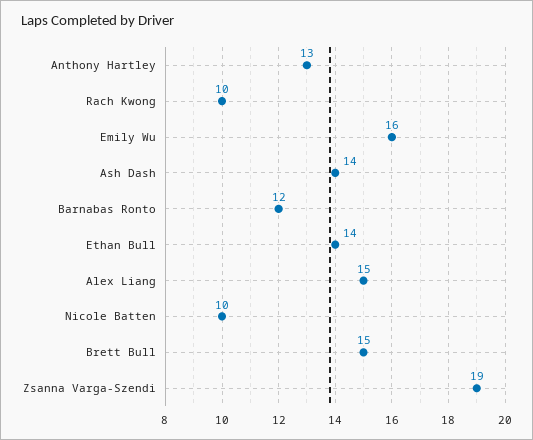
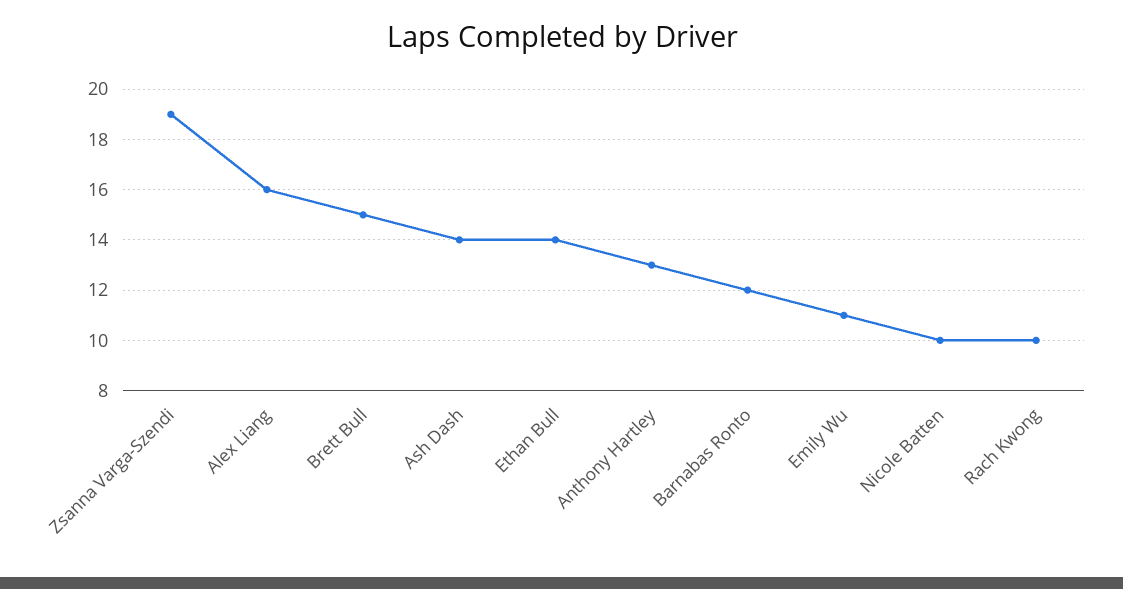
Emily Wu: 16 -> 11
Alex Liang: 15 -> 16

